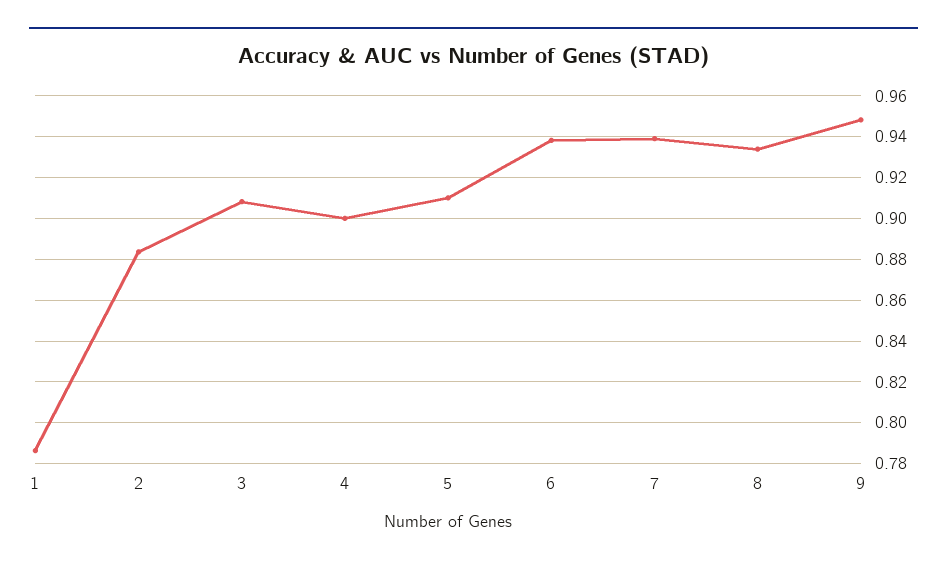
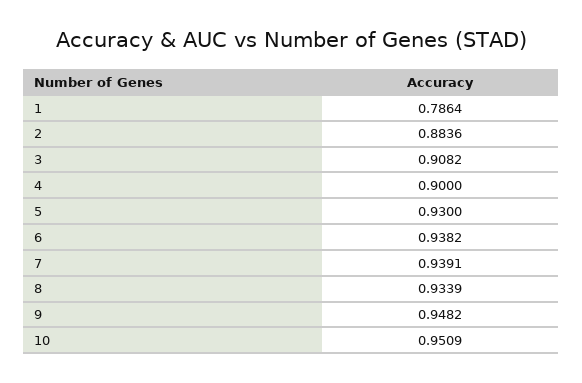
5: 0.91 -> 0.93
10: none -> 0.9509

